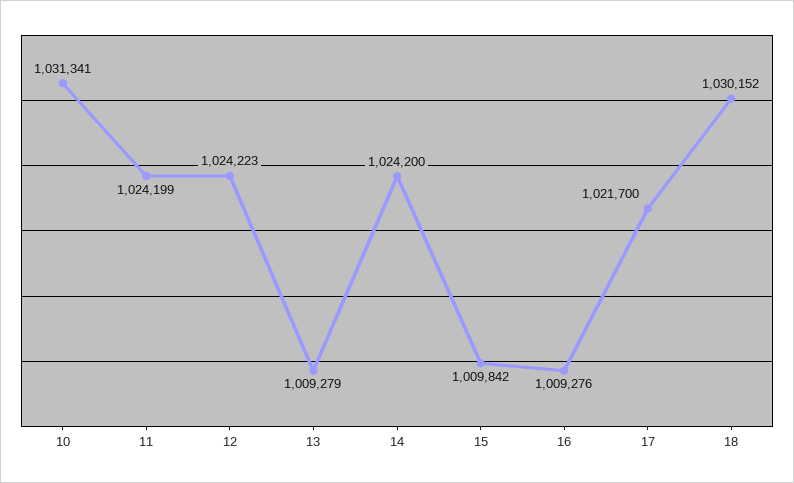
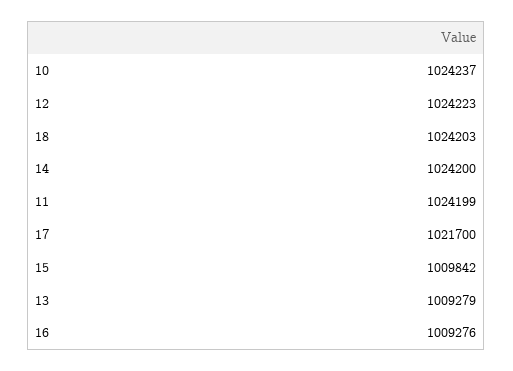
10: 1031341 -> 1024237
18: 1030152 -> 1024203

